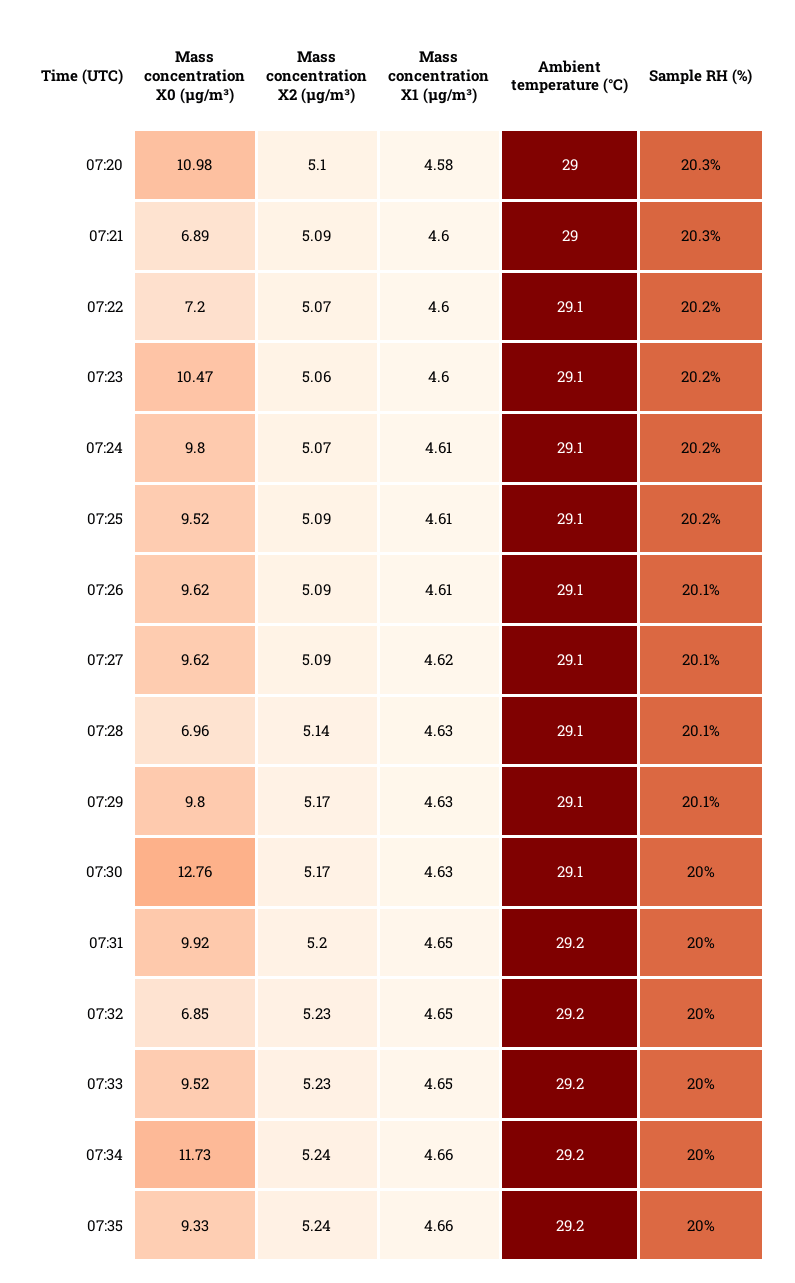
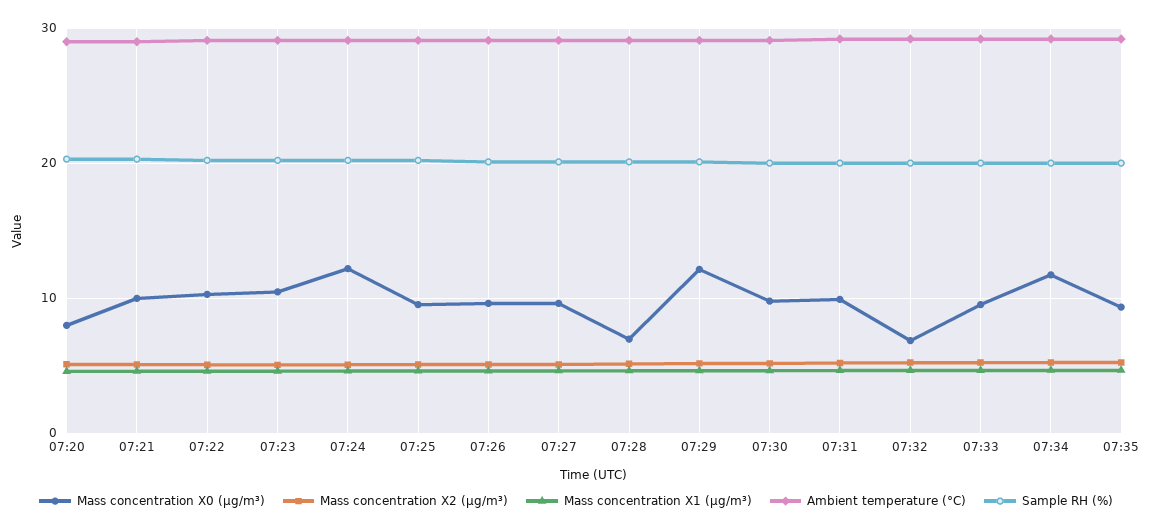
Mass concentration X0 (μg/m³), 07:20: 10.98 -> 8
Mass concentration X0 (μg/m³), 07:21: 6.89 -> 10
Mass concentration X0 (μg/m³), 07:22: 7.2 -> 10
Mass concentration X0 (μg/m³), 07:24: 9.8 -> 12
Mass concentration X0 (μg/m³), 07:29: 9.8 -> 12
Mass concentration X0 (μg/m³), 07:30: 12.76 -> 10

